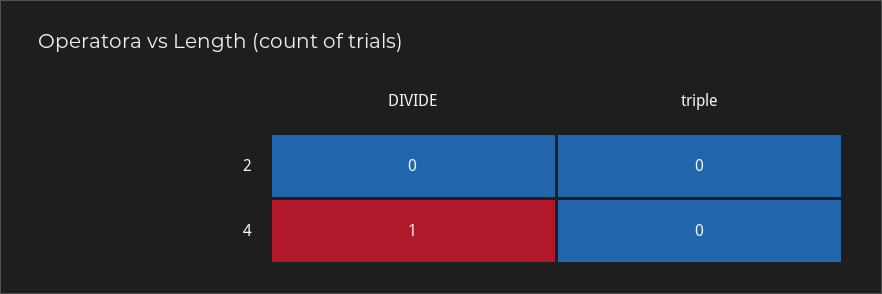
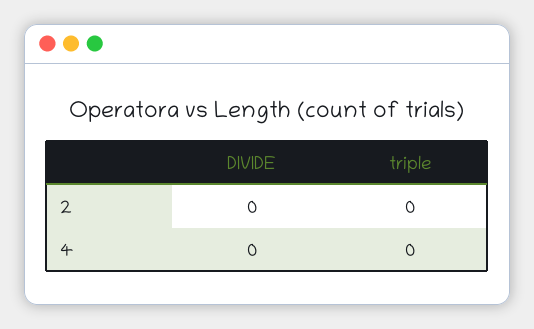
DIVIDE, 4: 1 -> 0

